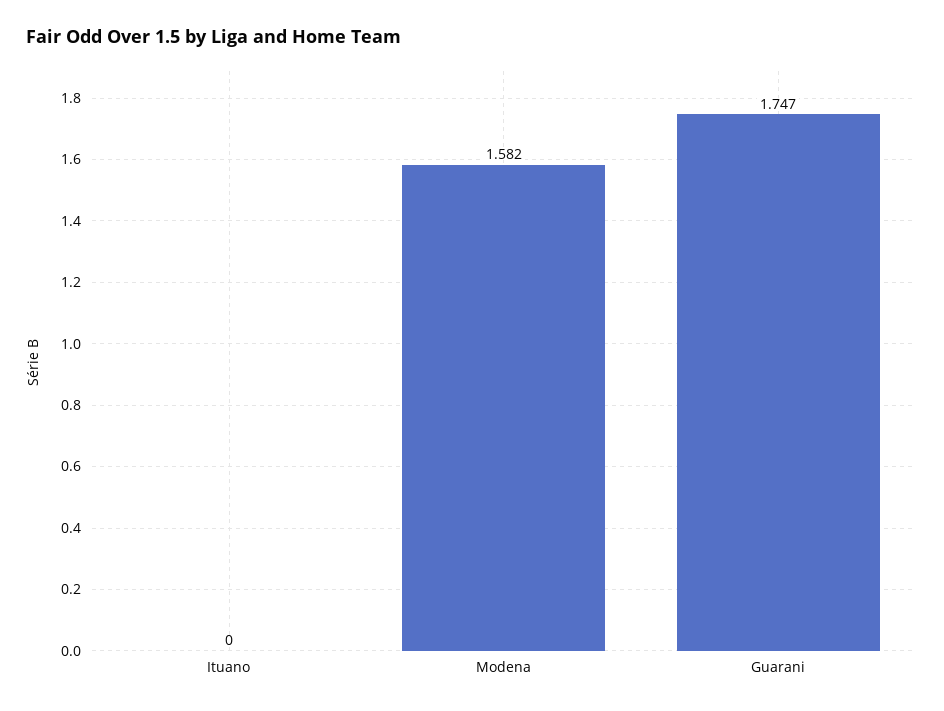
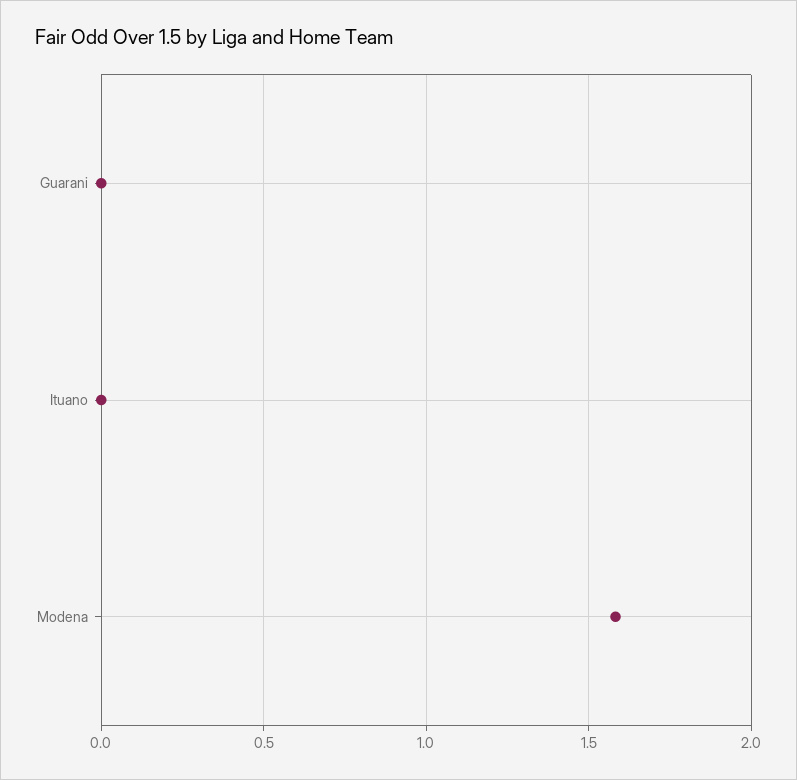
Guarani: 1.747 -> 0

